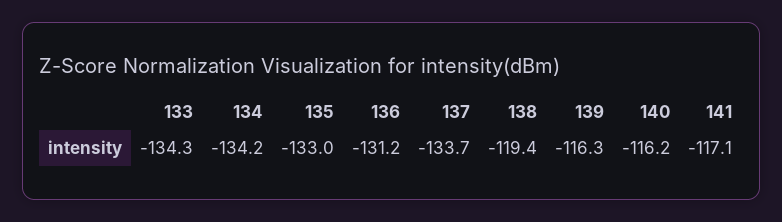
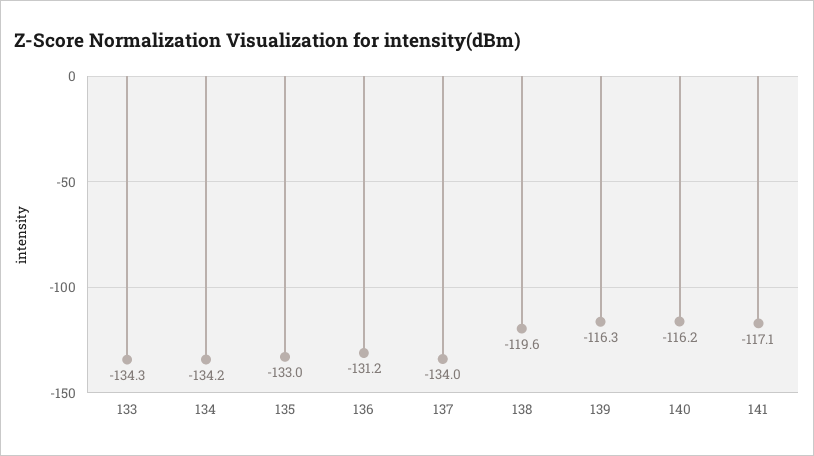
137: -133.7 -> -134
138: -119.4 -> -119.6

